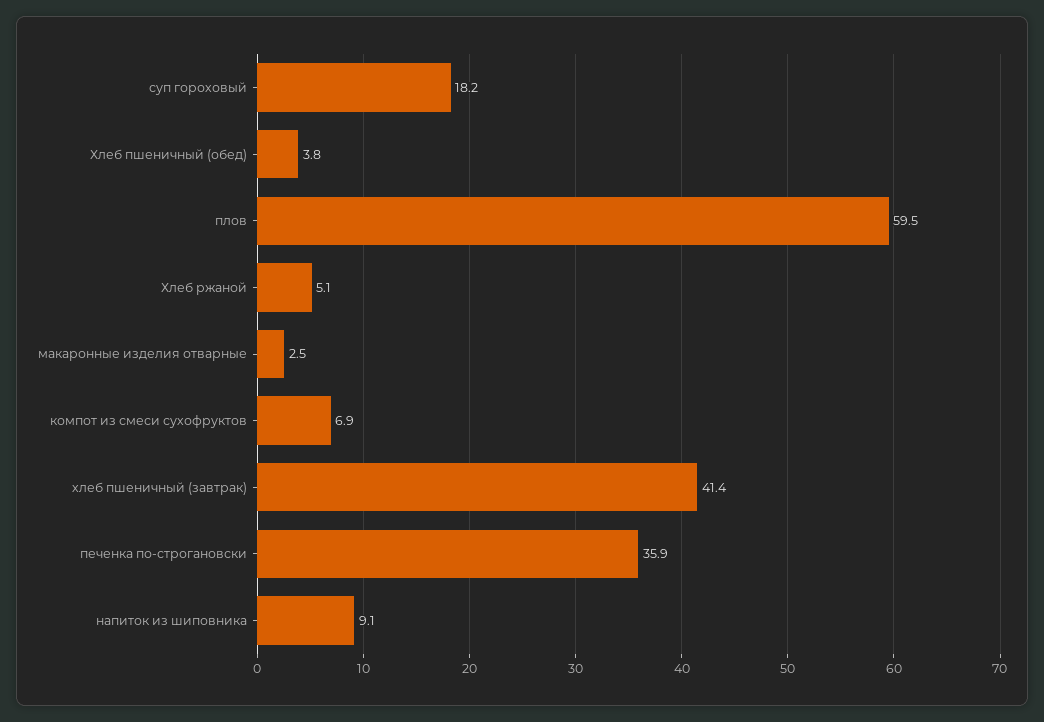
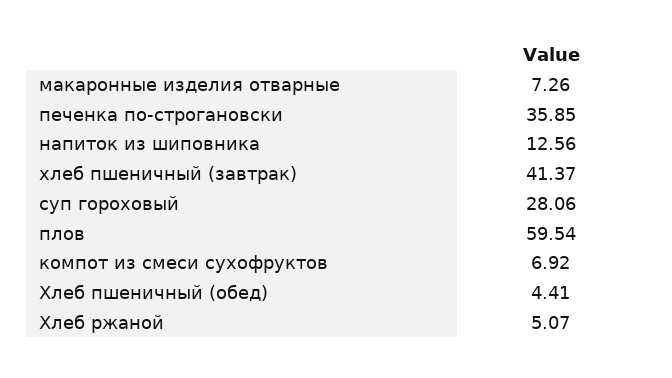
суп гороховый: 18.2 -> 28.06
Хлеб пшеничный (обед): 3.8 -> 4.41
макаронные изделия отварные: 2.5 -> 7.26
напиток из шиповника: 9.1 -> 12.56

